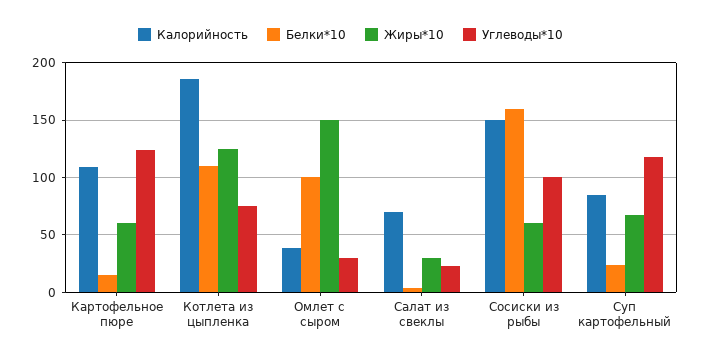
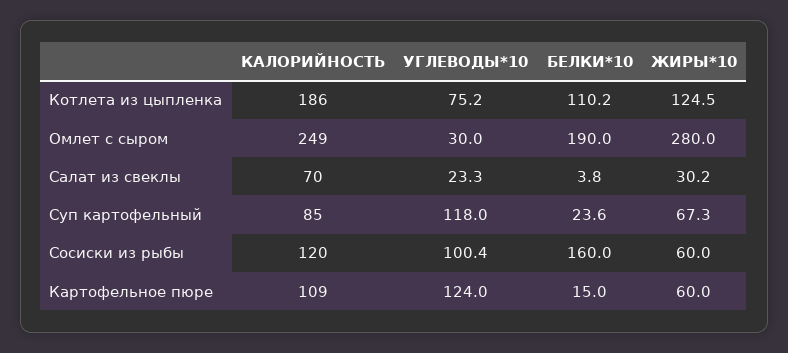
Калорийность, Омлет с сыром: 40 -> 249
Белки*10, Омлет с сыром: 100 -> 190
Жиры*10, Омлет с сыром: 150 -> 280
Калорийность, Сосиски из рыбы: 150 -> 120

